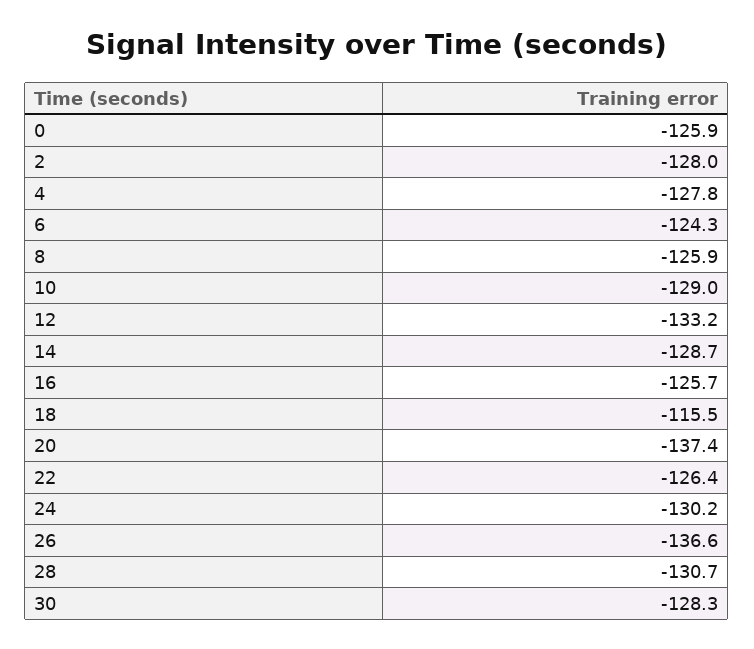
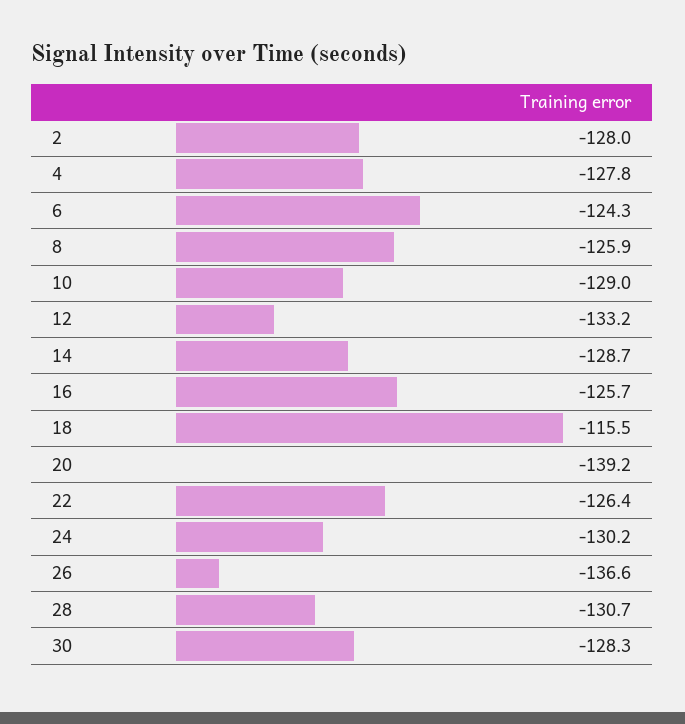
0: -125.9 -> none
20: -137.4 -> -139.2

